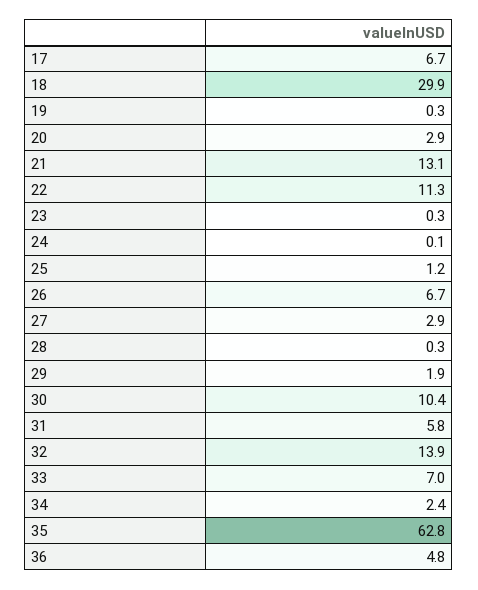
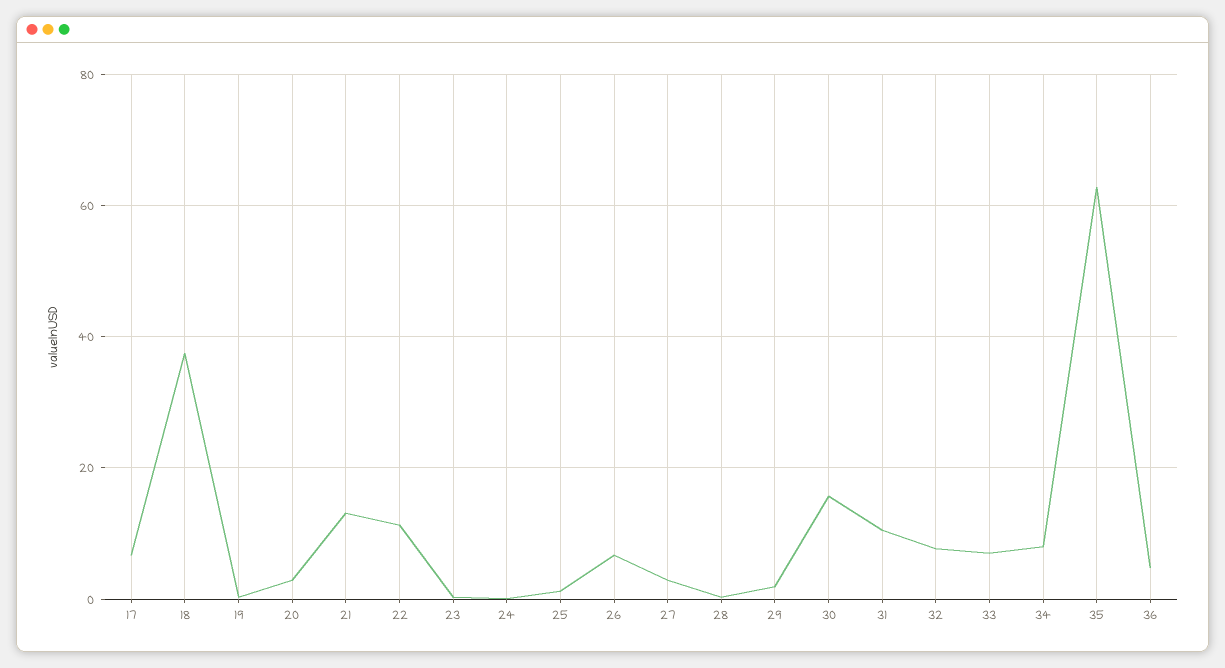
18: 29.9 -> 38
30: 10.4 -> 16
31: 5.8 -> 10
32: 13.9 -> 8
34: 2.4 -> 8

